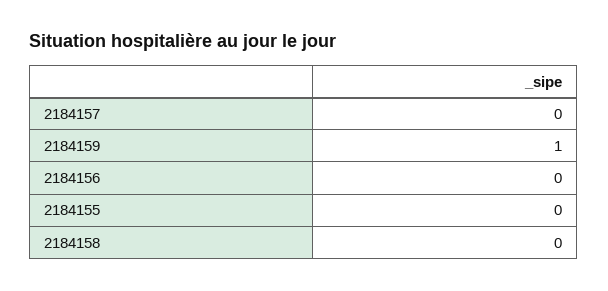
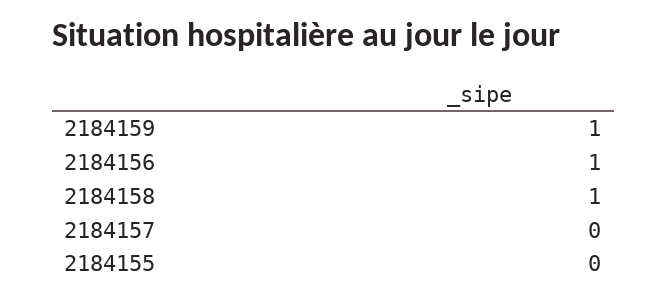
2184156: 0 -> 1
2184158: 0 -> 1

